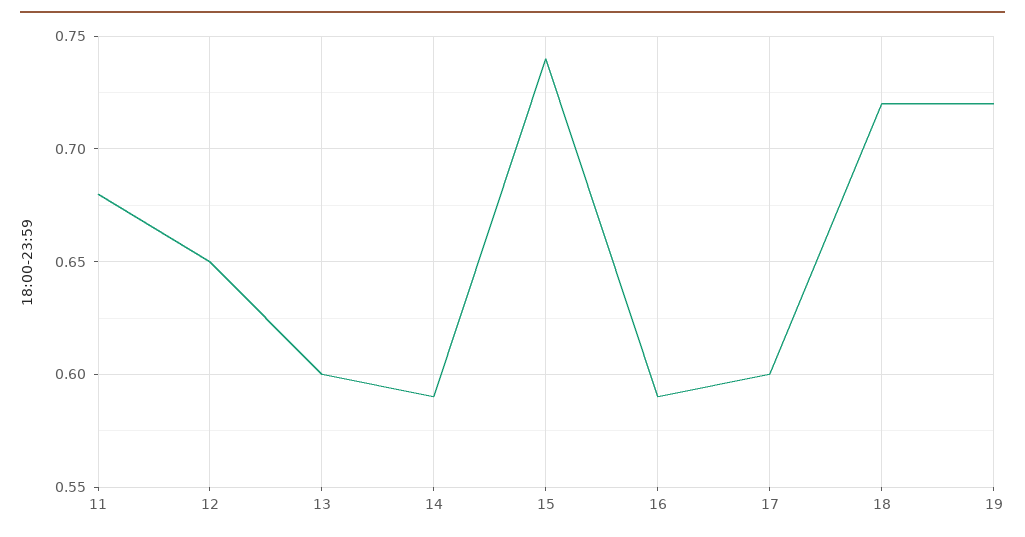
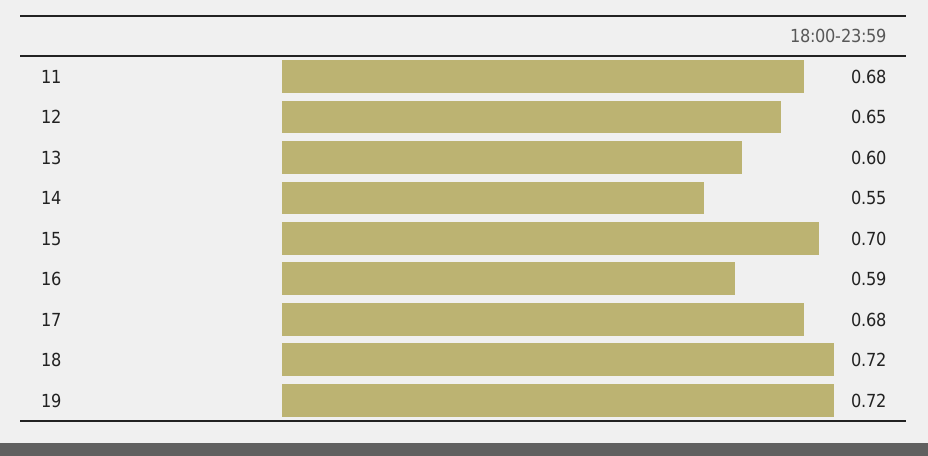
14: 0.59 -> 0.55
15: 0.74 -> 0.7
17: 0.6 -> 0.68

